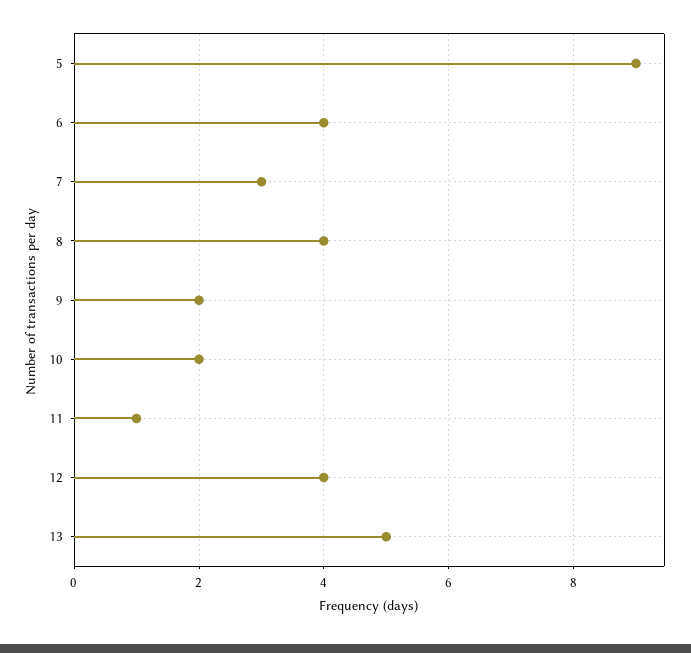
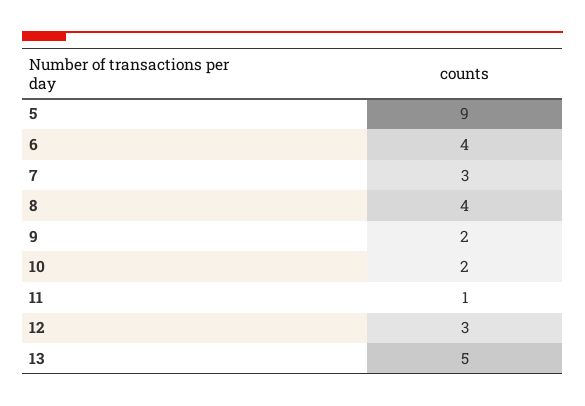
12: 4 -> 3

